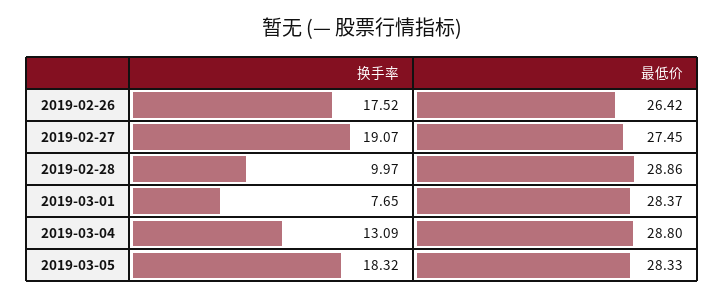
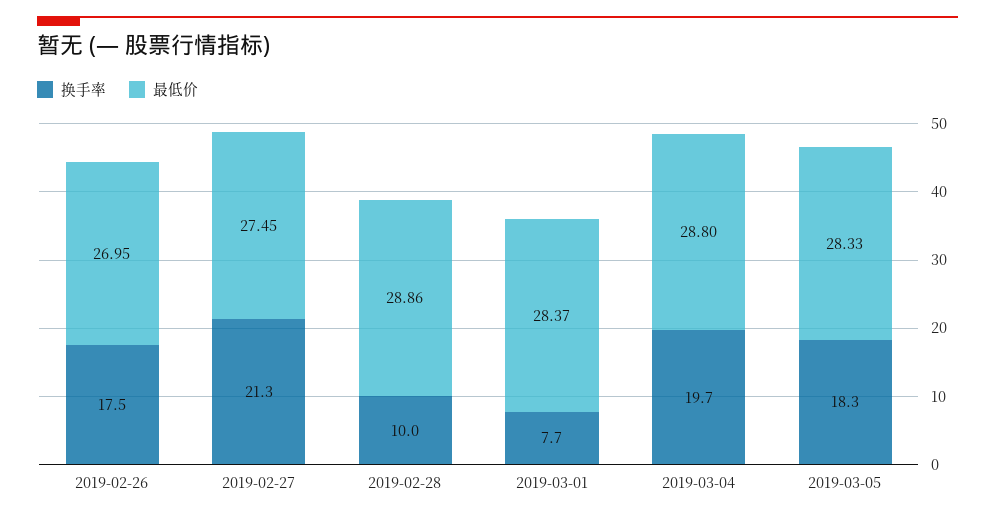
最低价, 2019-02-26: 26.42 -> 26.95
换手率, 2019-02-27: 19.07 -> 21.3
换手率, 2019-03-04: 13.09 -> 19.7

